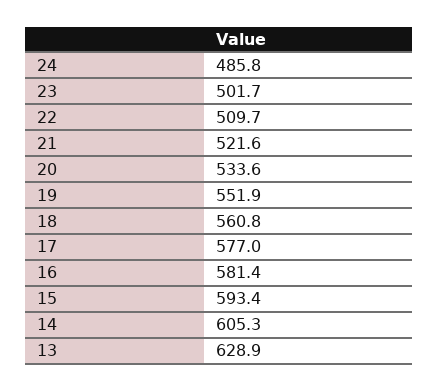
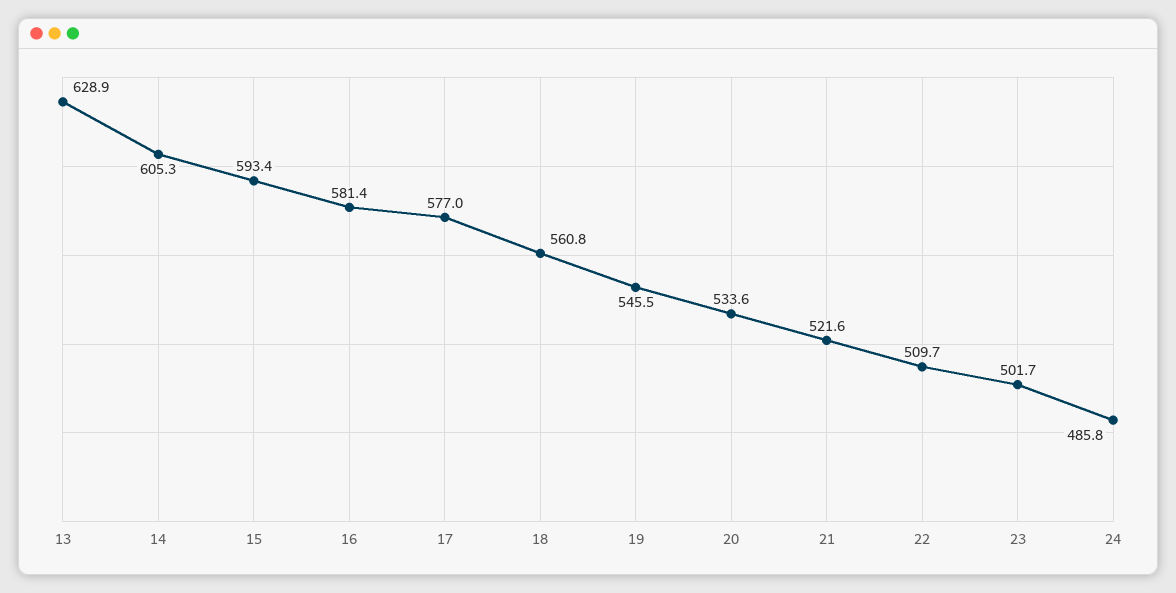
19: 551.9 -> 545.5

